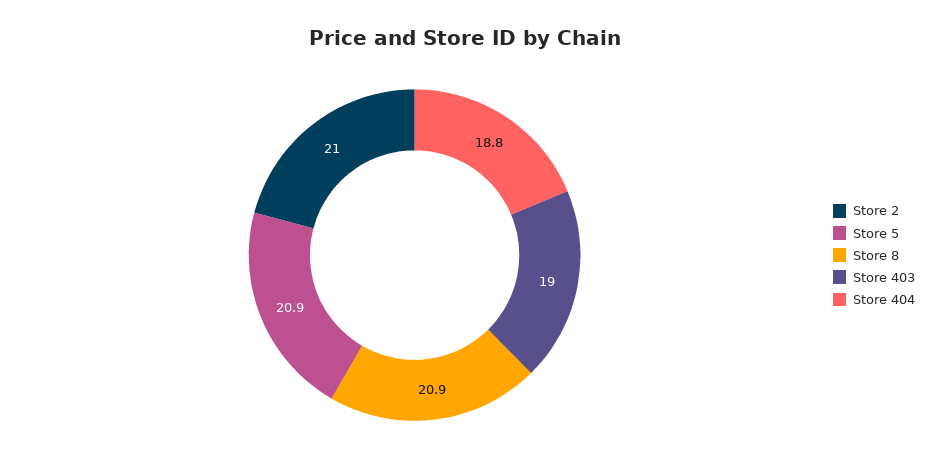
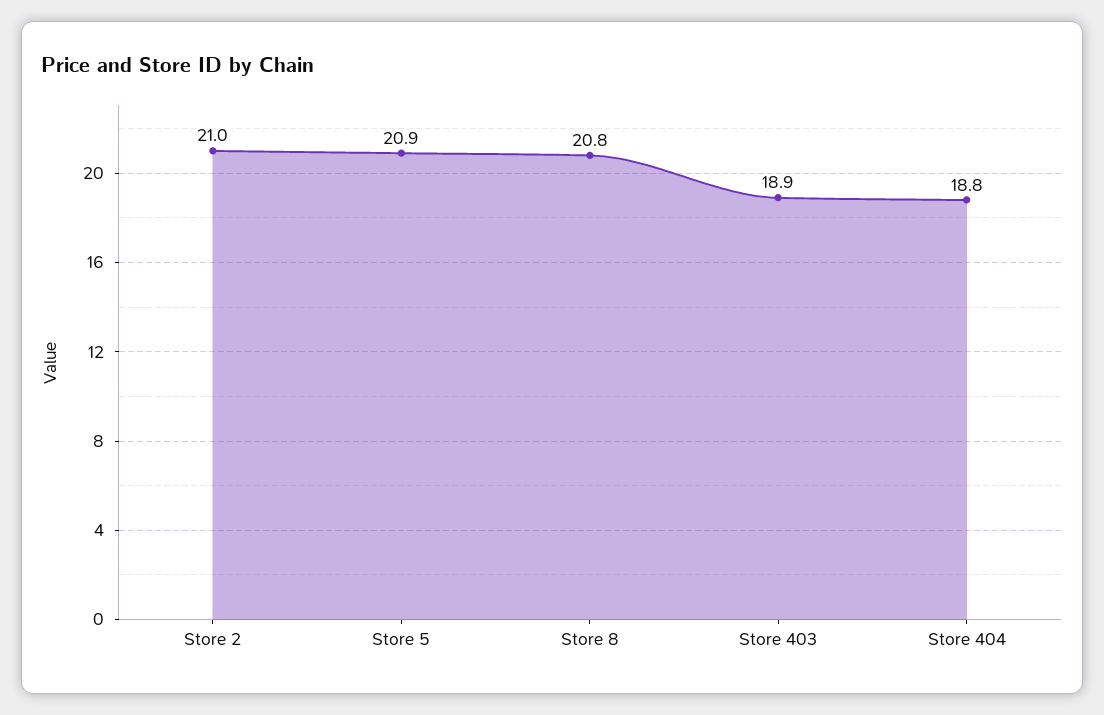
Store 8: 20.9 -> 20.8
Store 403: 19 -> 18.9

